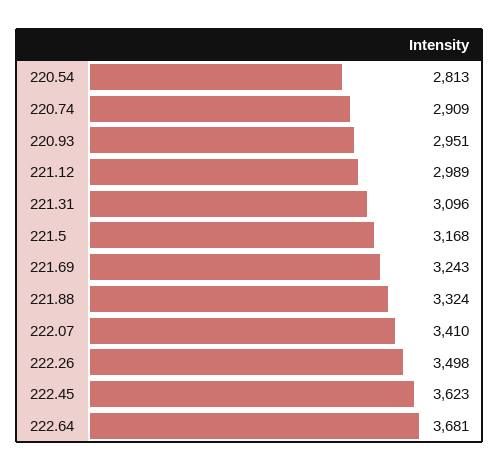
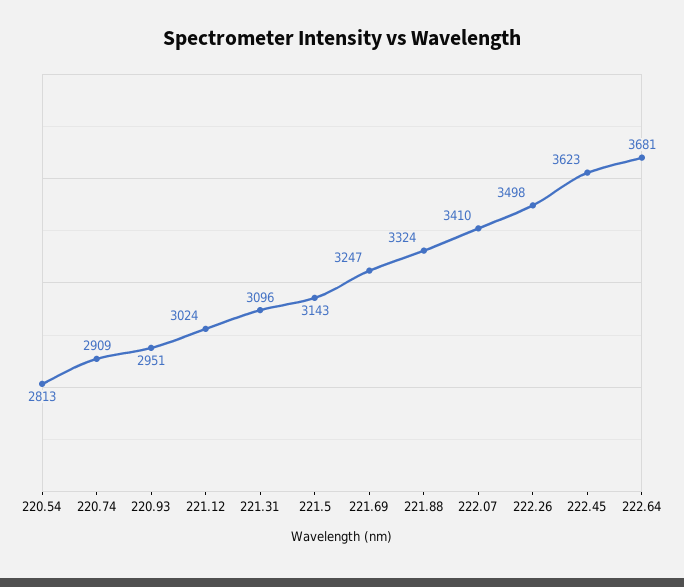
221.12: 2989 -> 3024
221.5: 3168 -> 3143
221.69: 3243 -> 3247

